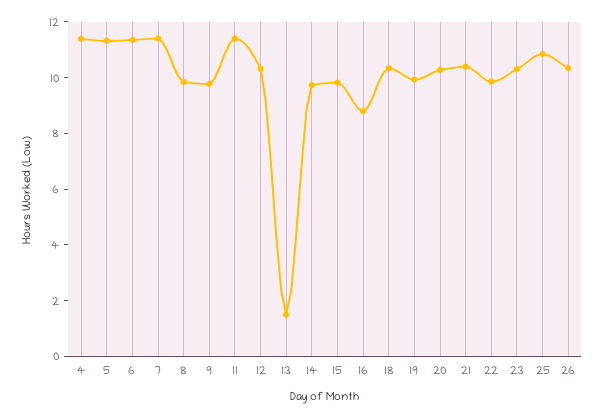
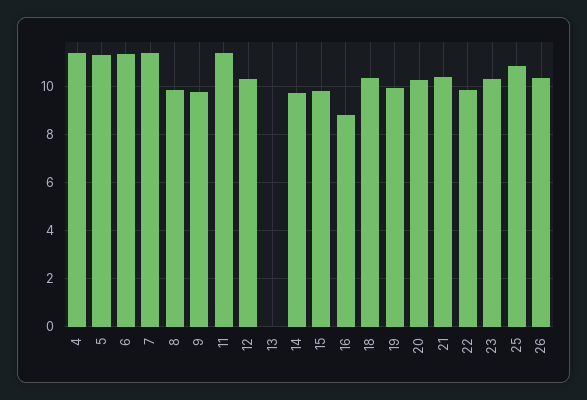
13: 1.5 -> 0

